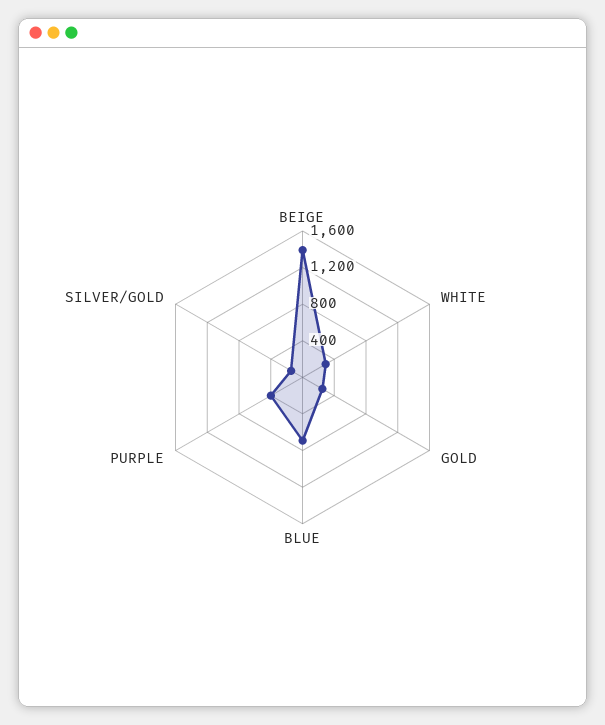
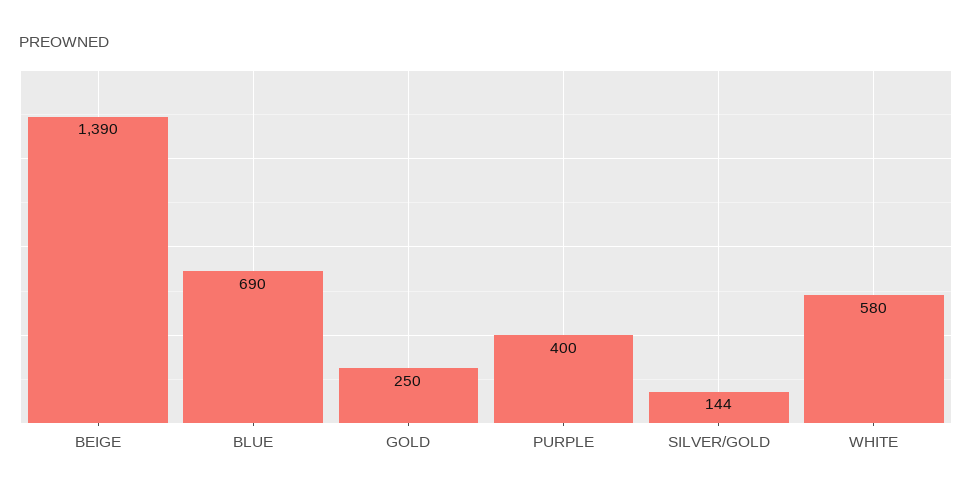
WHITE: 300 -> 580

